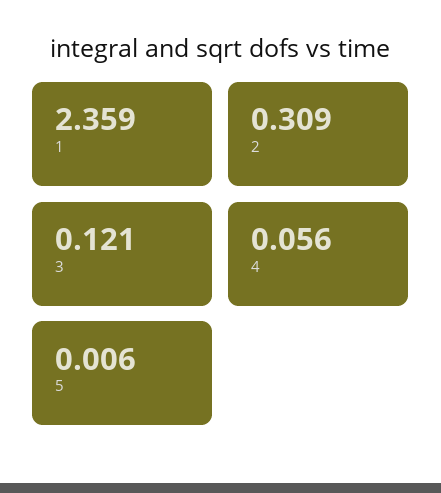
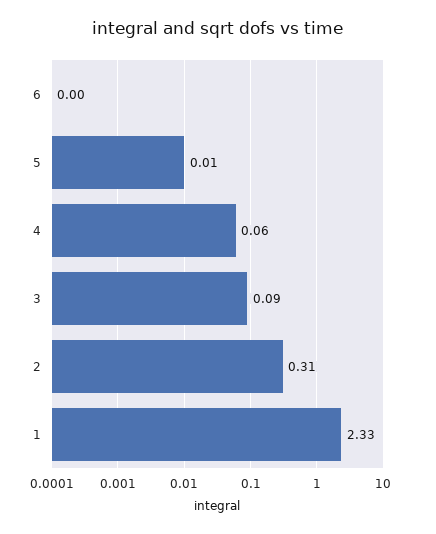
1: 2.359 -> 2.33
3: 0.121 -> 0.09
6: none -> 0

